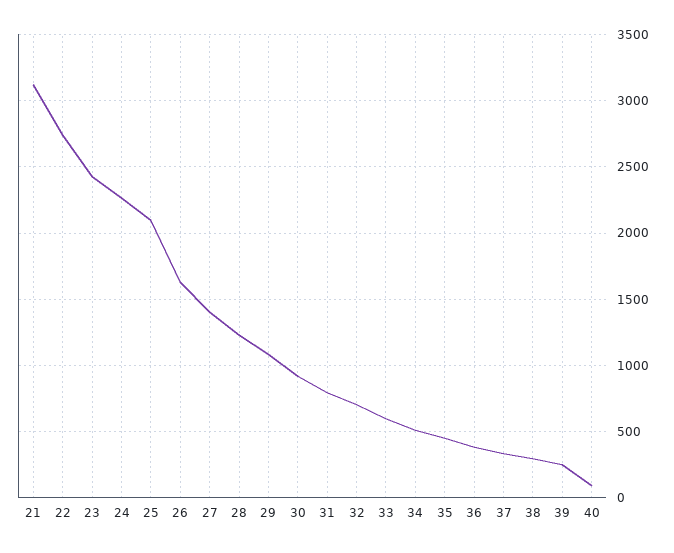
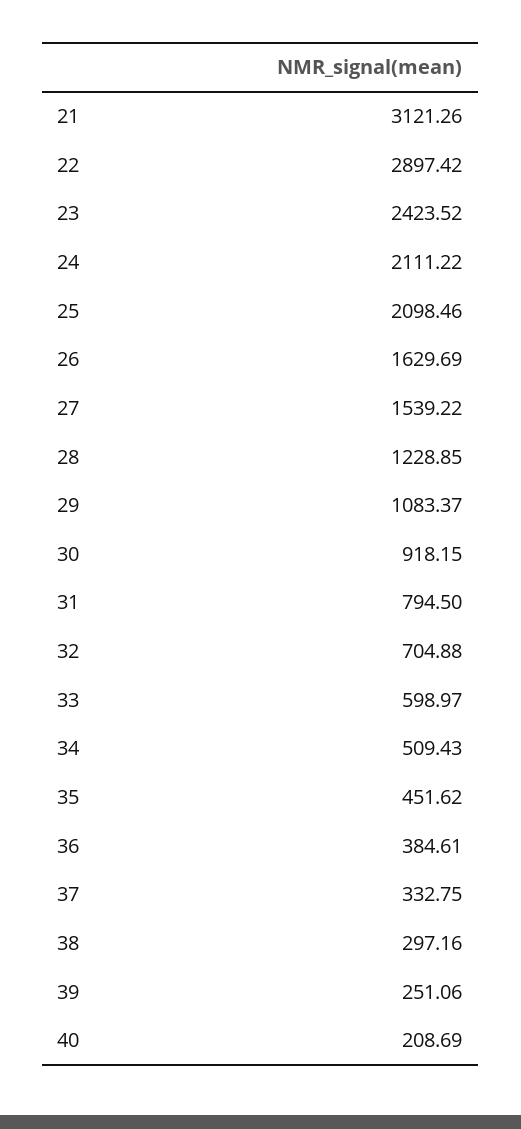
22: 2750 -> 2897.42
24: 2250 -> 2111.22
27: 1400 -> 1539.22
40: 100 -> 208.69

